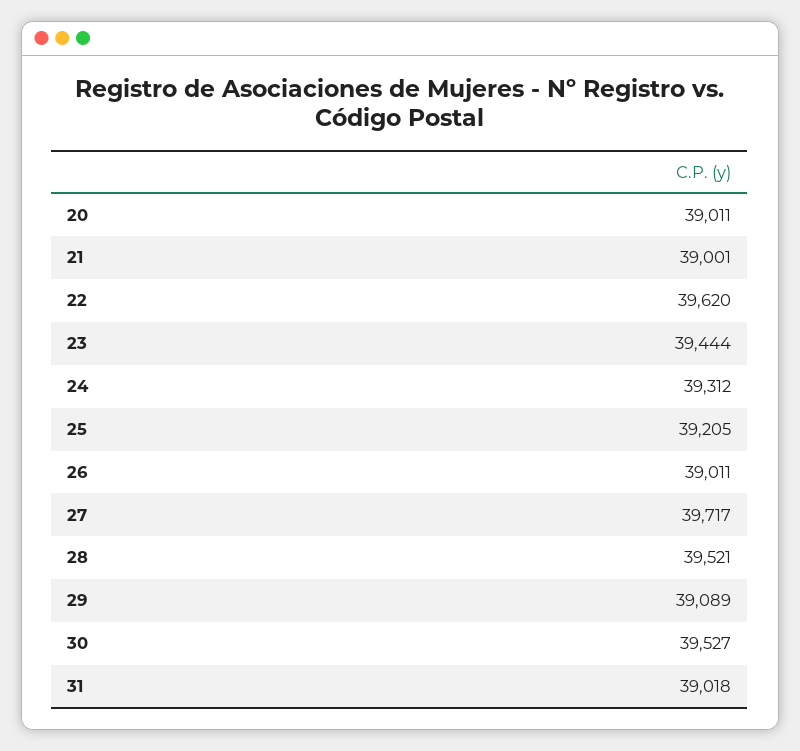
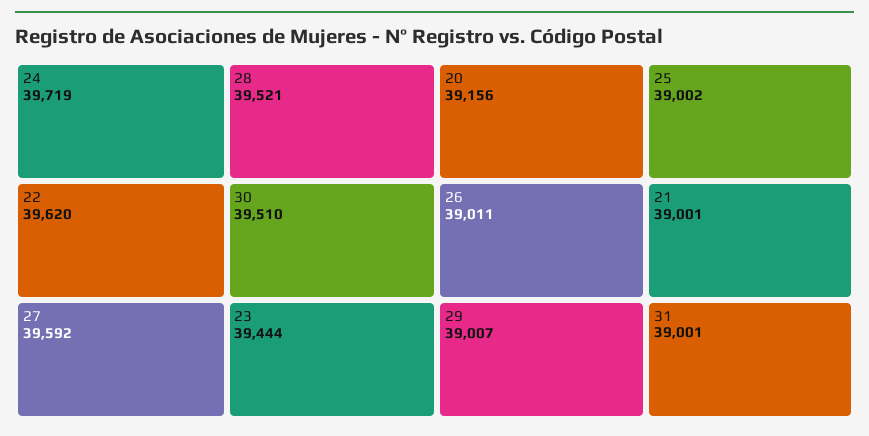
20: 39011 -> 39156
24: 39312 -> 39719
25: 39205 -> 39002
27: 39717 -> 39592
29: 39089 -> 39007
30: 39527 -> 39510
31: 39018 -> 39001

